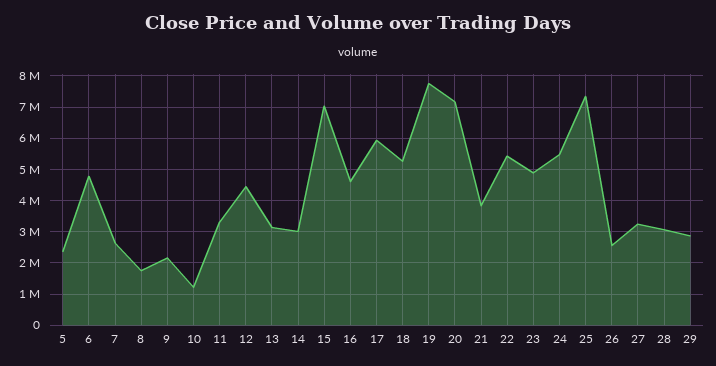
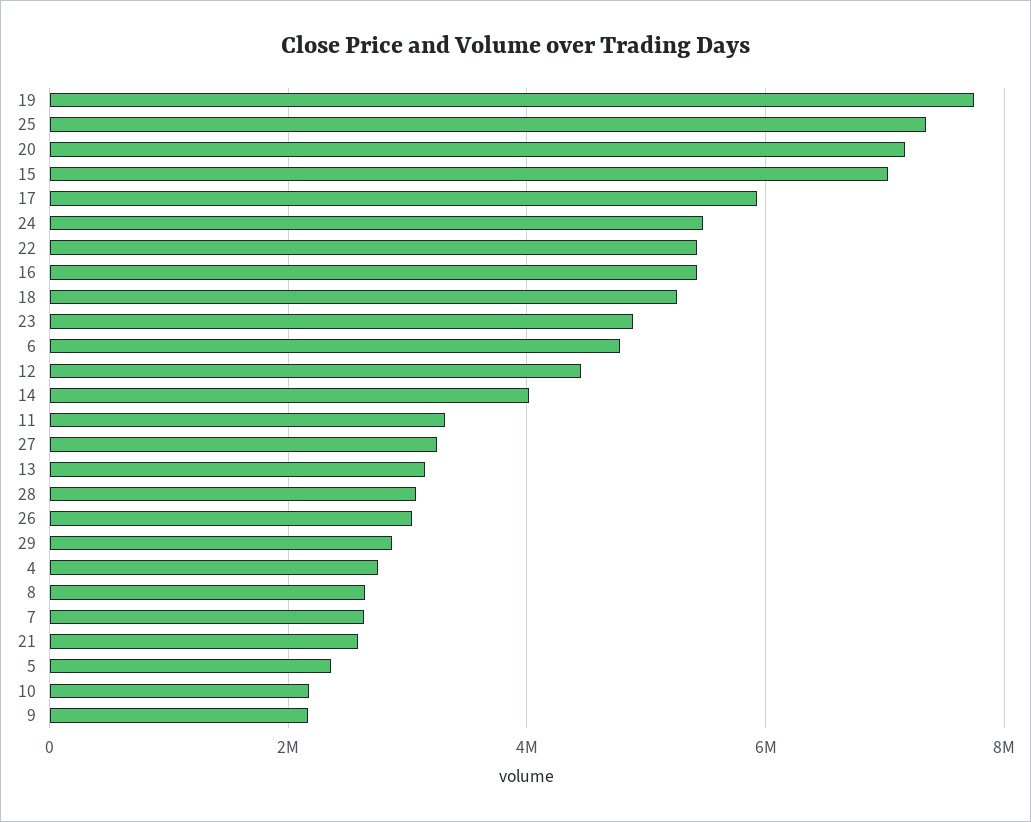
8: 1800000 -> 2600000
10: 1200000 -> 2200000
14: 3000000 -> 4000000
16: 4600000 -> 5400000
21: 3800000 -> 2600000
26: 2600000 -> 3000000
4: none -> 2800000

